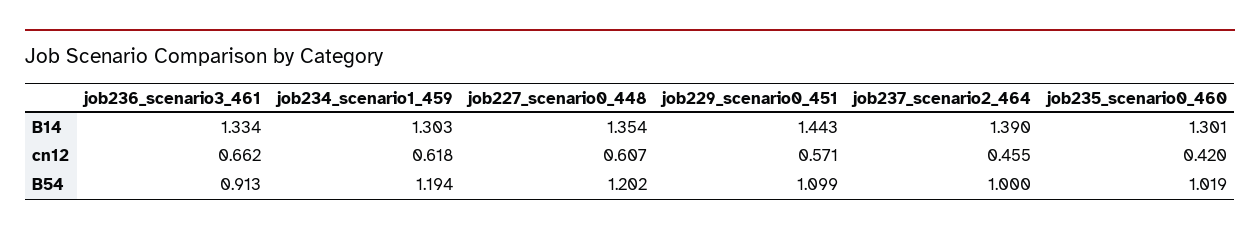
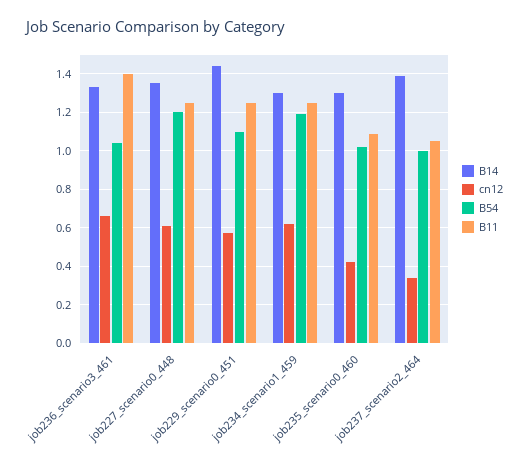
cn12, job237_scenario2_464: 0.455 -> 0.35
B54, job236_scenario3_461: 0.913 -> 1.05
B11, job236_scenario3_461: none -> 1.4
B11, job227_scenario0_448: none -> 1.25
B11, job229_scenario0_451: none -> 1.25
B11, job234_scenario1_459: none -> 1.25
B11, job235_scenario0_460: none -> 1.1
B11, job237_scenario2_464: none -> 1.05

